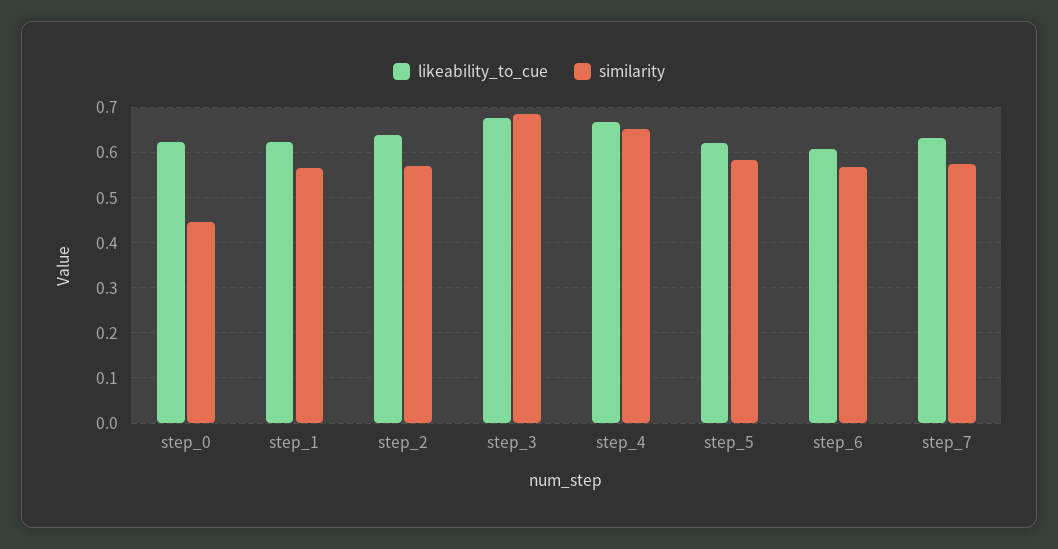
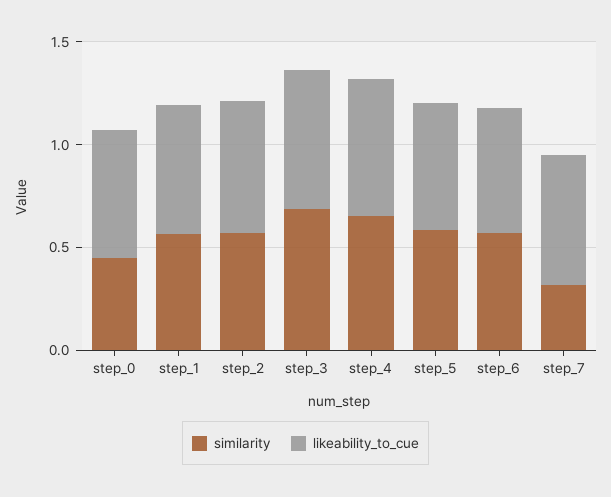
similarity, step_7: 0.58 -> 0.3

